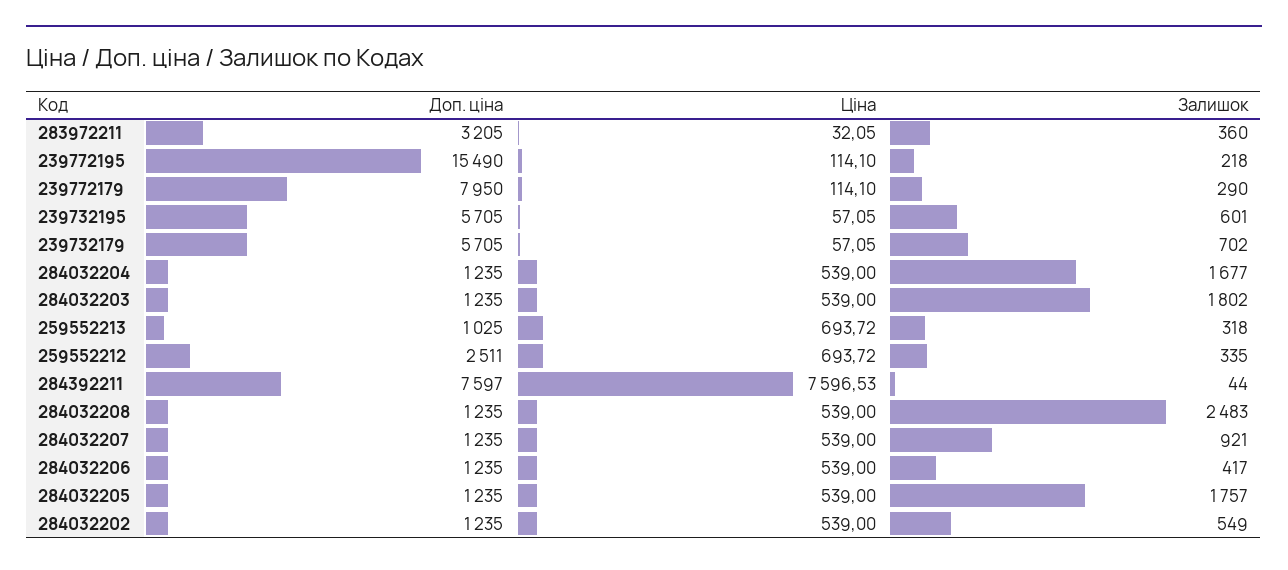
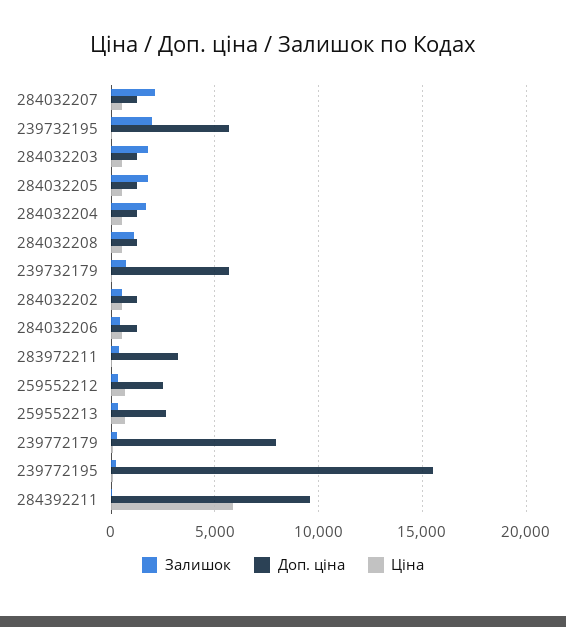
Залишок, 239732195: 601 -> 2000
Доп. ціна, 259552213: 1025 -> 2500
Доп. ціна, 284392211: 7597 -> 9500
Ціна, 284392211: 7596.53 -> 6000
Залишок, 284032208: 2483 -> 1000
Залишок, 284032207: 921 -> 2000

